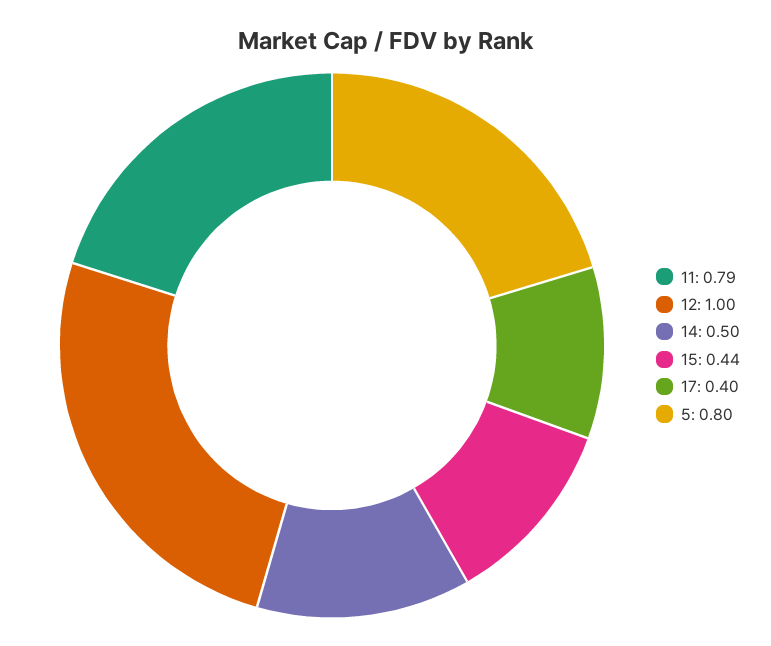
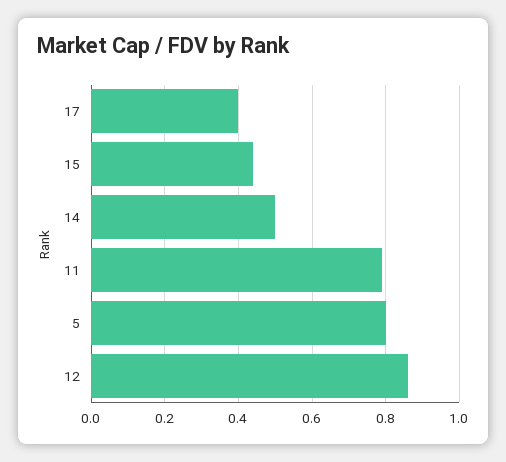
12: 1 -> 0.85

